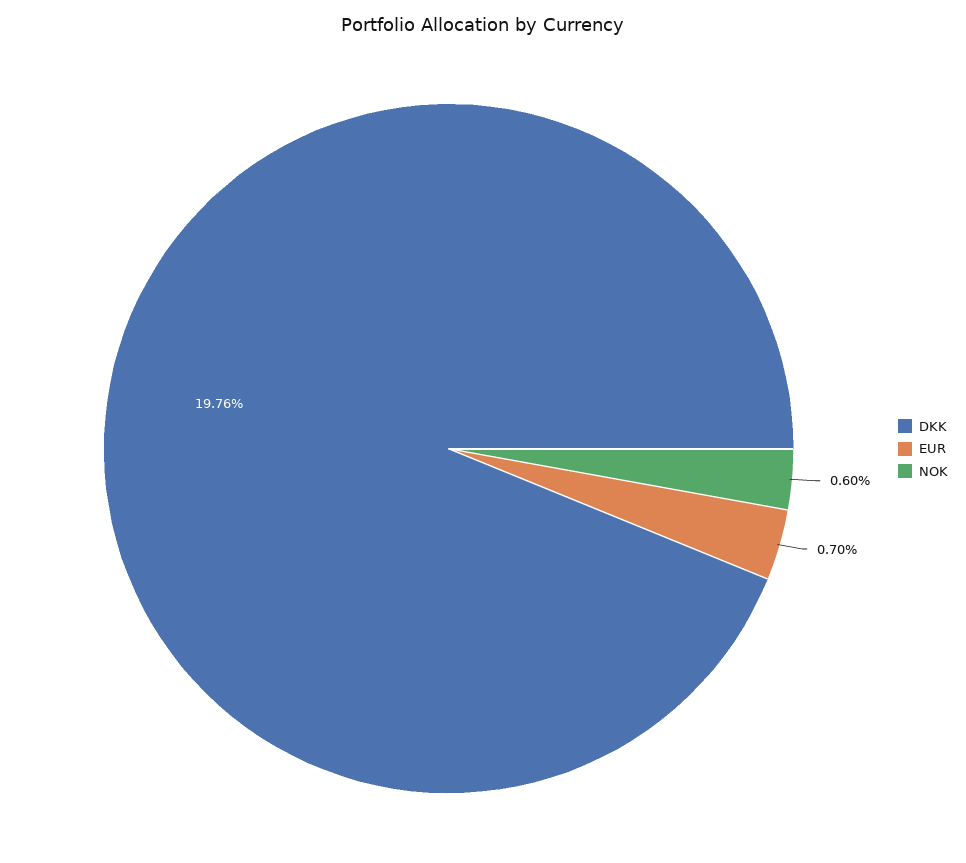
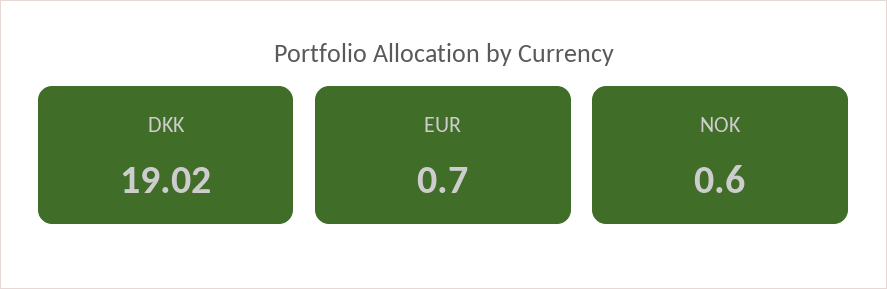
DKK: 19.76 -> 19.02

